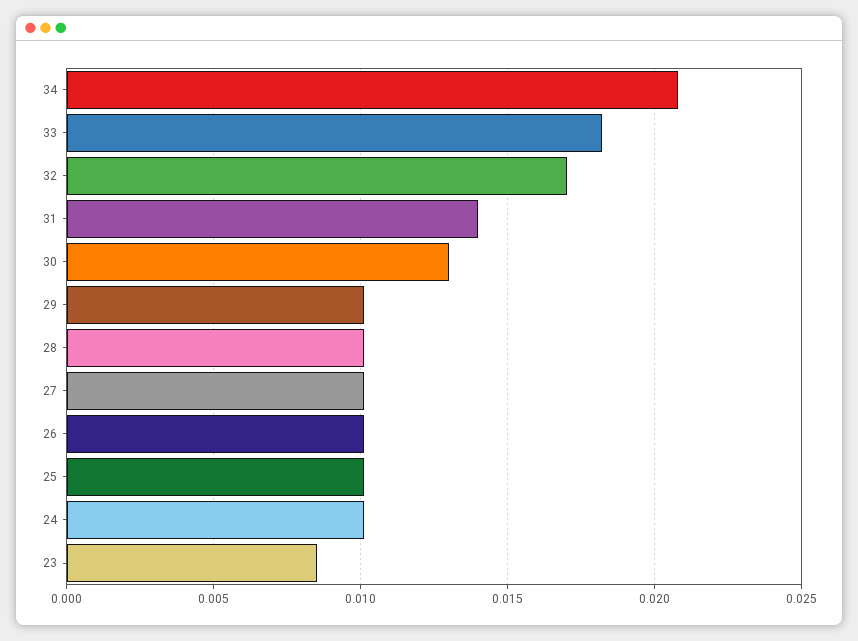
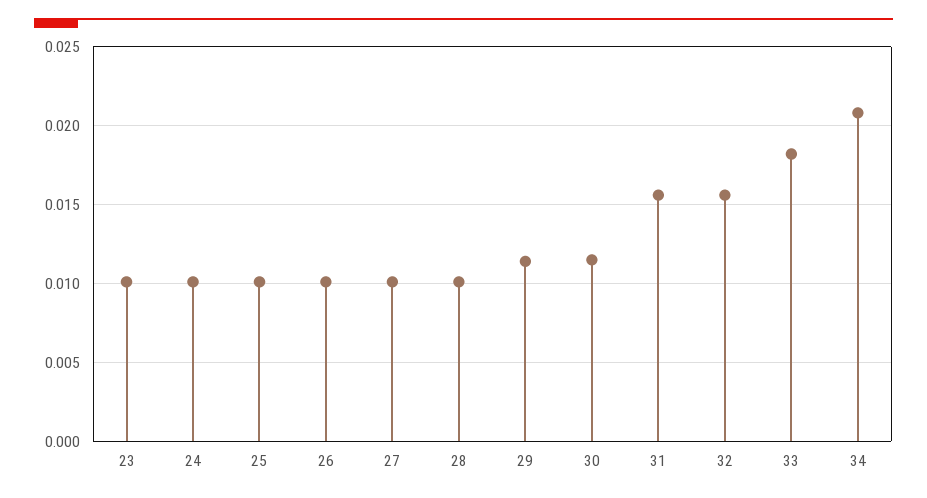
32: 0.017 -> 0.0155
31: 0.014 -> 0.0155
30: 0.013 -> 0.0115
29: 0.01 -> 0.0115
23: 0.0085 -> 0.01

